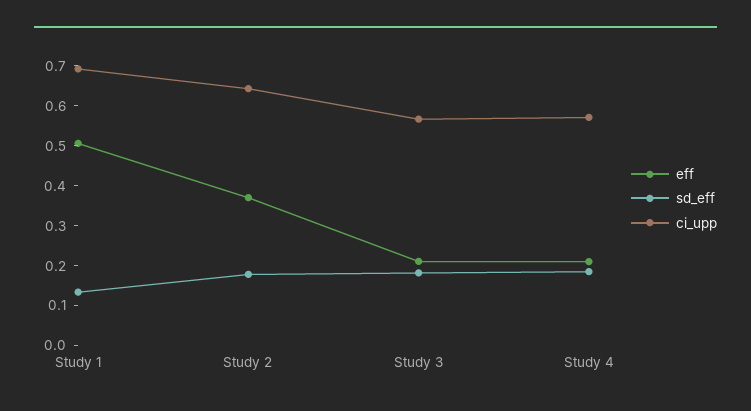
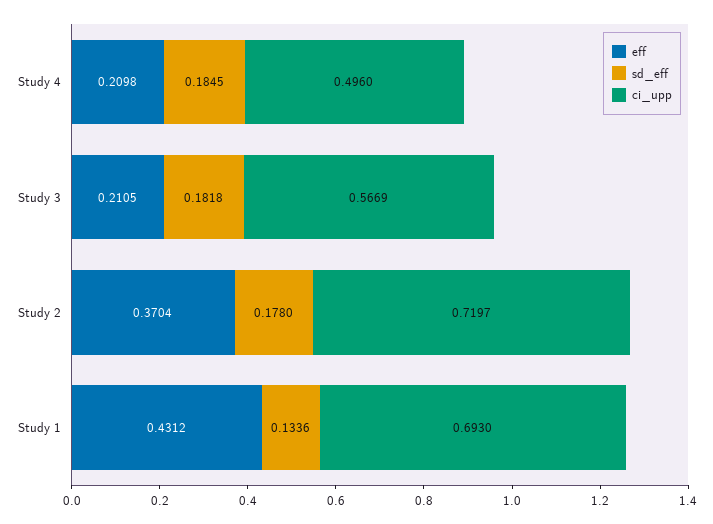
eff, Study 1: 0.5 -> 0.4312
ci_upp, Study 2: 0.65 -> 0.7197
ci_upp, Study 4: 0.575 -> 0.496

